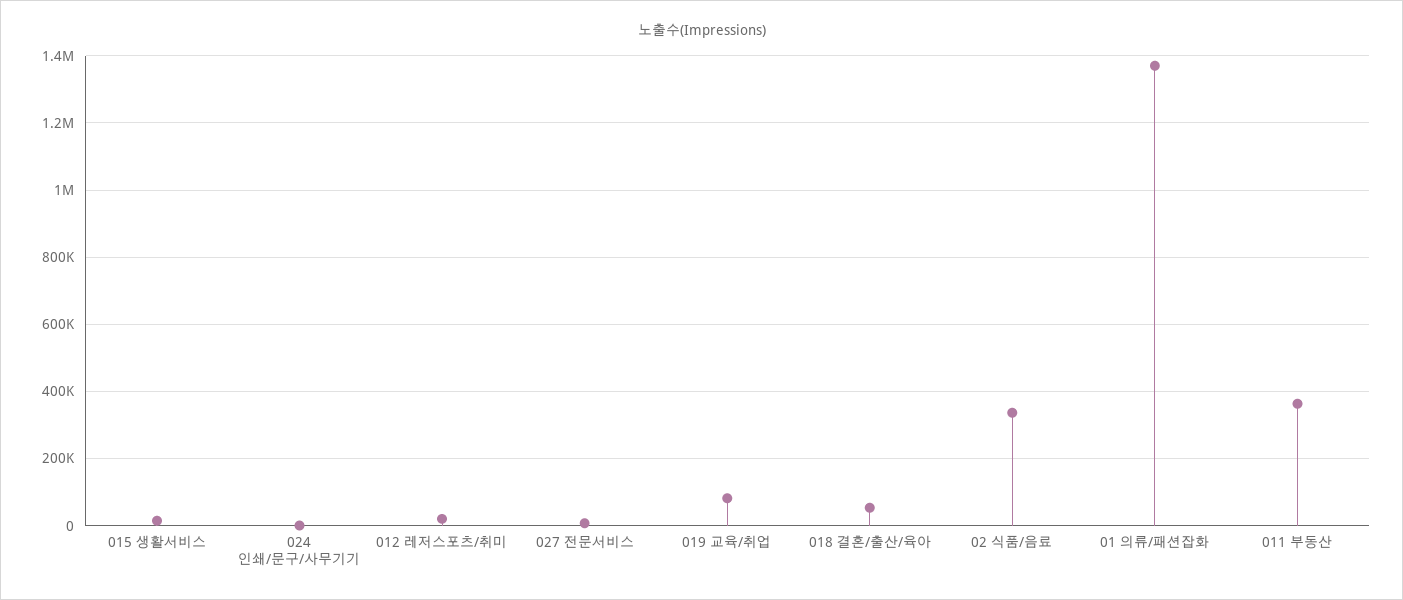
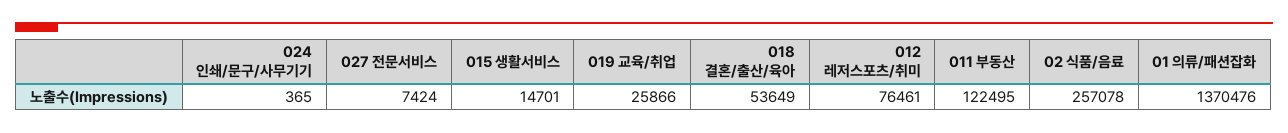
012 레저스포츠/취미: 20000 -> 76461
019 교육/취업: 80000 -> 25866
02 식품/음료: 340000 -> 257078
011 부동산: 360000 -> 122495

